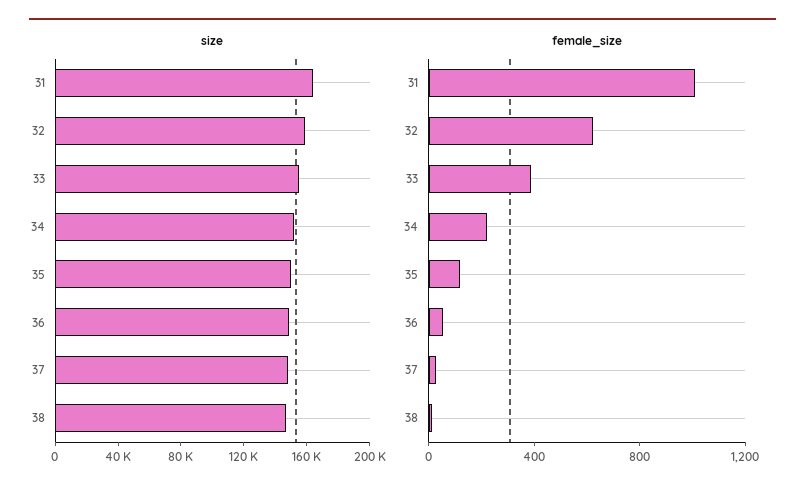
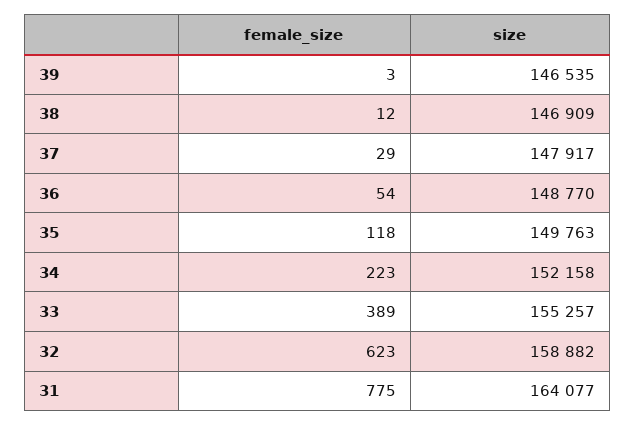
female_size, 31: 1000 -> 775
female_size, 39: none -> 3
size, 39: none -> 146535

